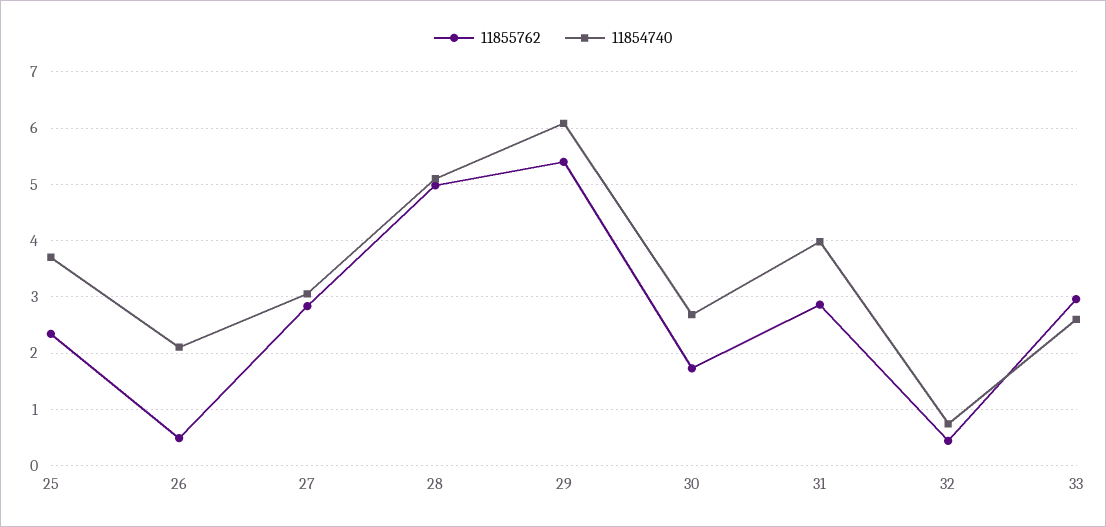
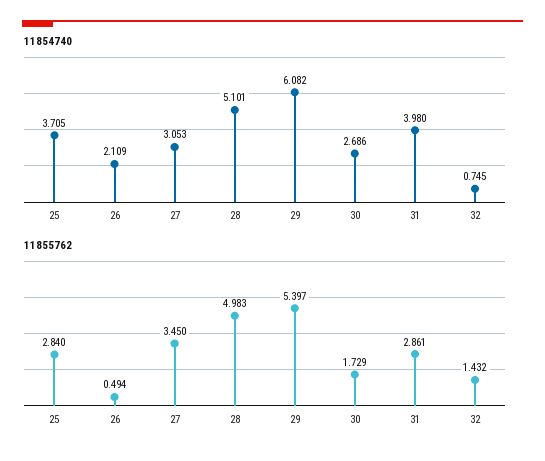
11855762, 25: 2.4 -> 2.84
11855762, 27: 2.8 -> 3.45
11855762, 32: 0.4 -> 1.432
11855762, 33: 3 -> none
11854740, 33: 2.6 -> none

